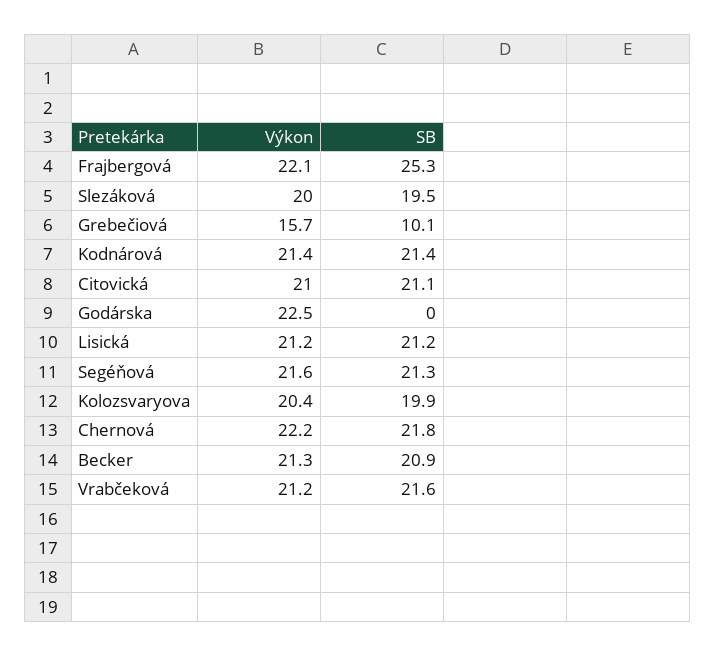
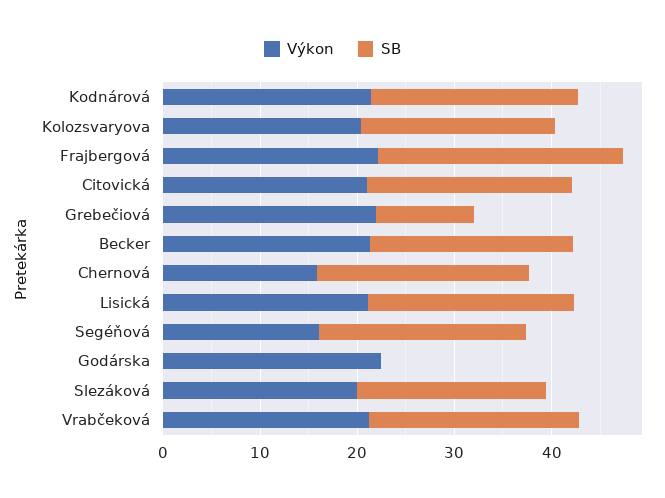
Výkon, Grebečiová: 15.7 -> 22
Výkon, Segéňová: 21.6 -> 16
Výkon, Chernová: 22.2 -> 16

